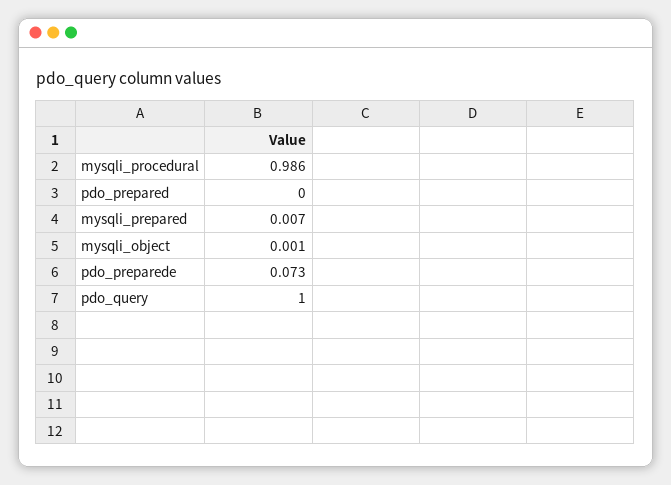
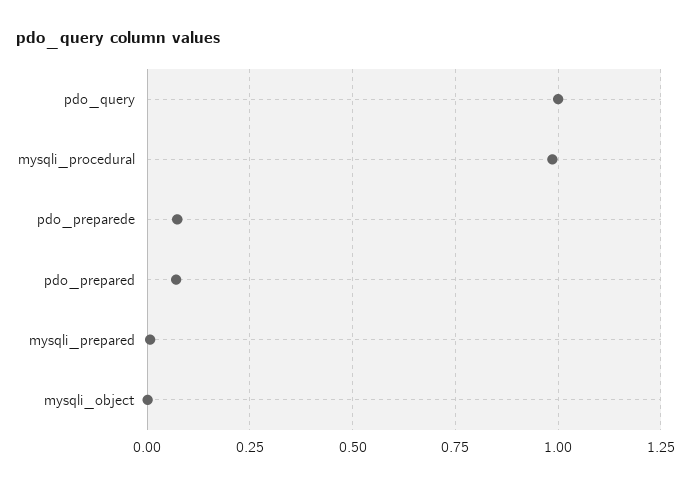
pdo_prepared: 0 -> 0.075

